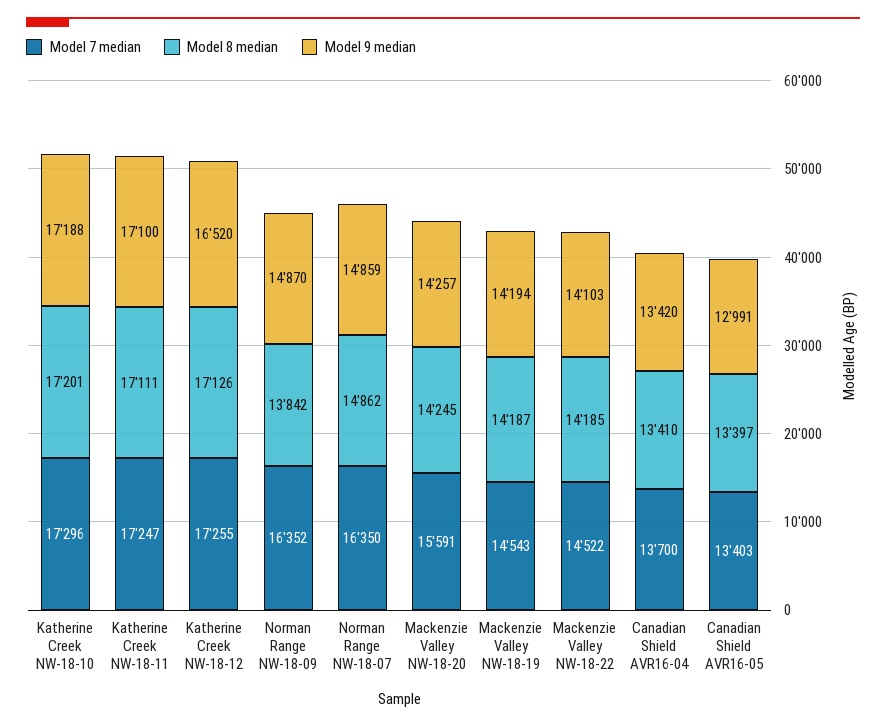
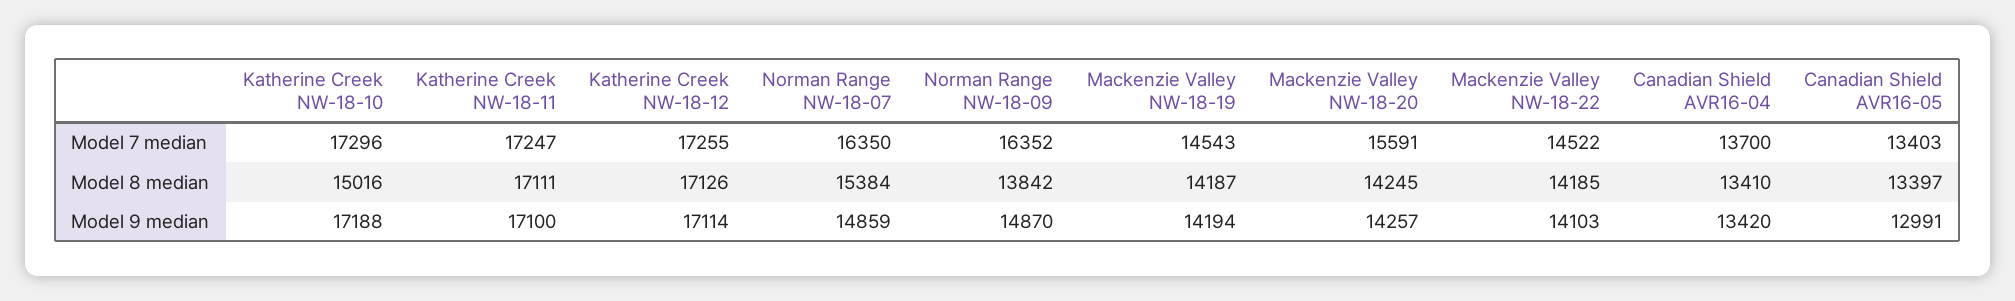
Model 8 median, Katherine Creek NW-18-10: 17201 -> 15016
Model 9 median, Katherine Creek NW-18-12: 16520 -> 17114
Model 8 median, Norman Range NW-18-07: 14862 -> 15384

